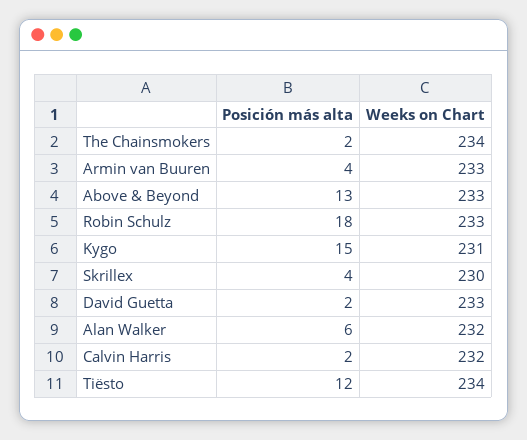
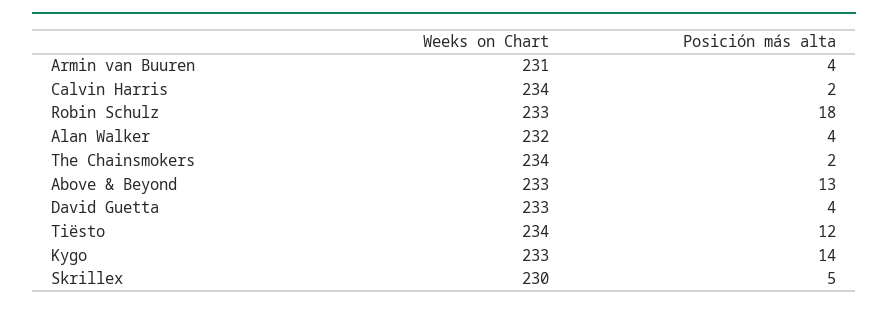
Weeks on Chart, Armin van Buuren: 233 -> 231
Posición más alta, Kygo: 15 -> 14
Weeks on Chart, Kygo: 231 -> 233
Posición más alta, Skrillex: 4 -> 5
Posición más alta, David Guetta: 2 -> 4
Posición más alta, Alan Walker: 6 -> 4
Weeks on Chart, Calvin Harris: 232 -> 234

